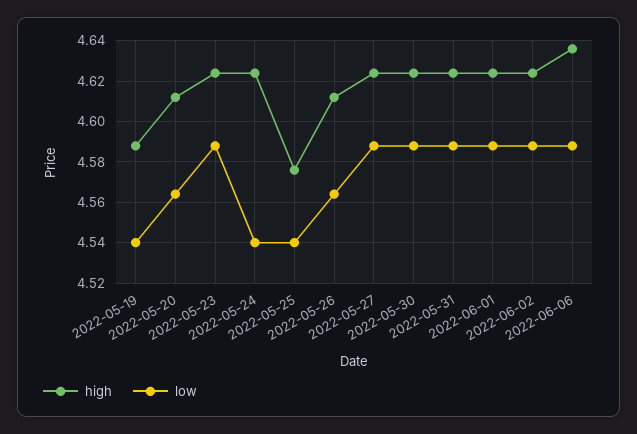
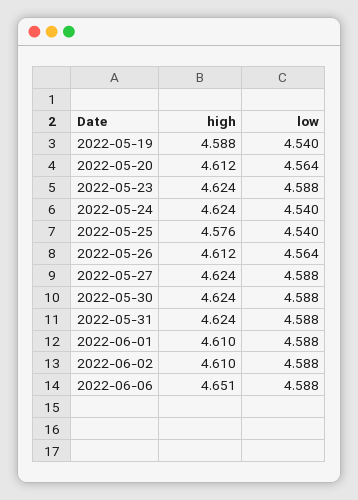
high, 2022-06-01: 4.625 -> 4.61
high, 2022-06-02: 4.625 -> 4.61
high, 2022-06-06: 4.635 -> 4.651

